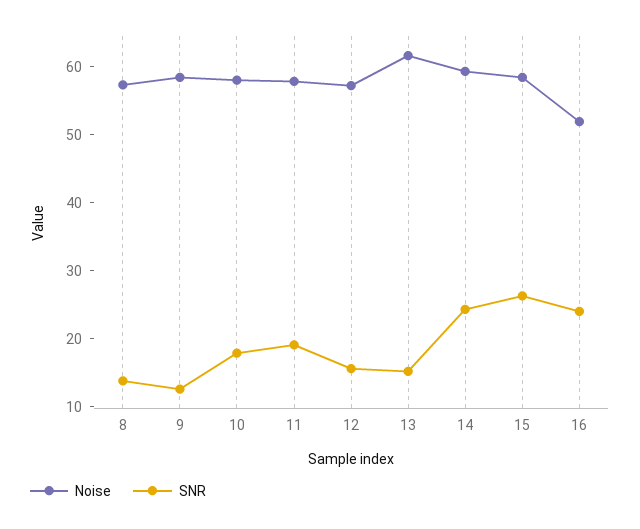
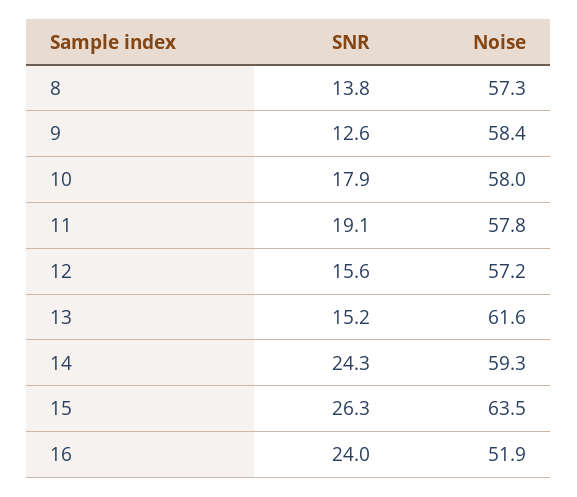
Noise, 15: 58 -> 63.5

